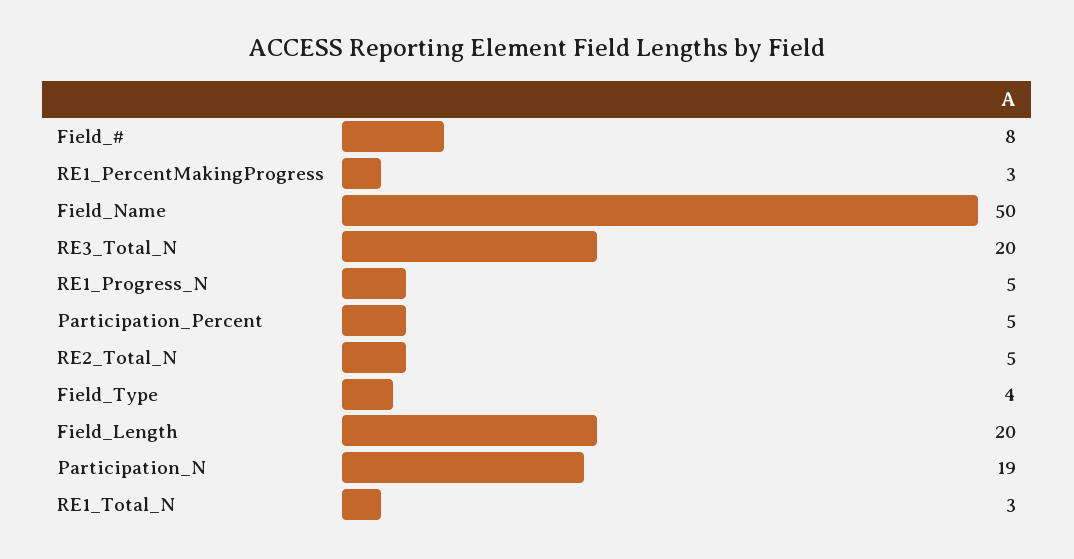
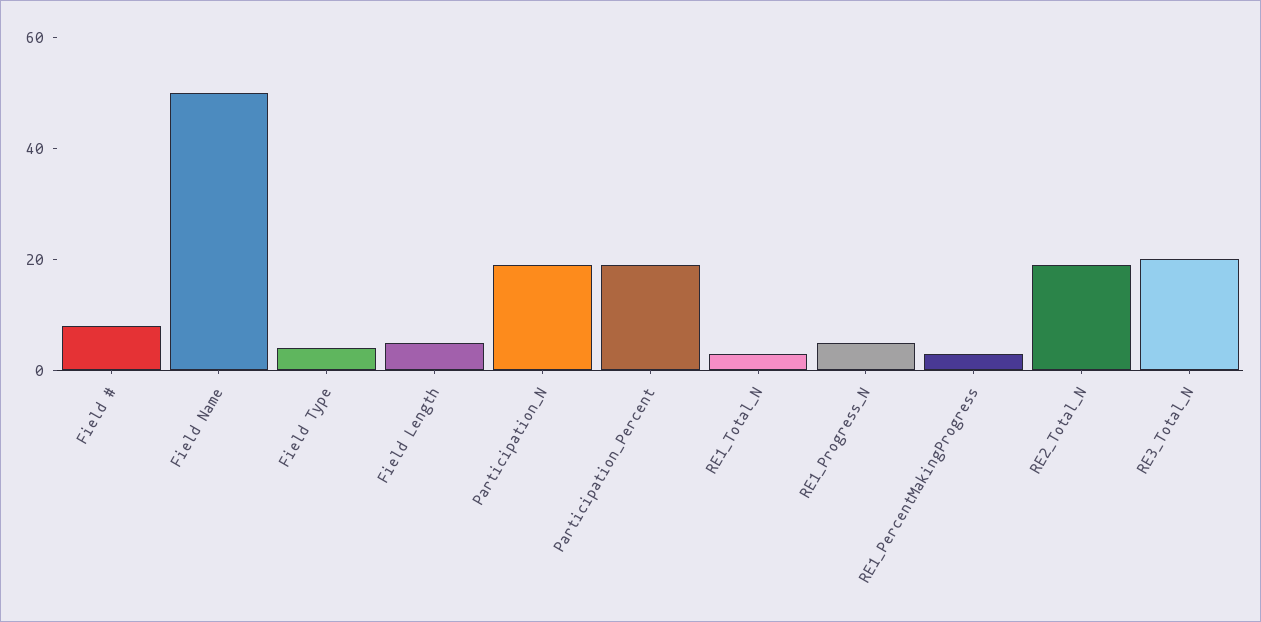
Participation_Percent: 5 -> 20
RE2_Total_N: 5 -> 20
Field_Length: 20 -> 5

